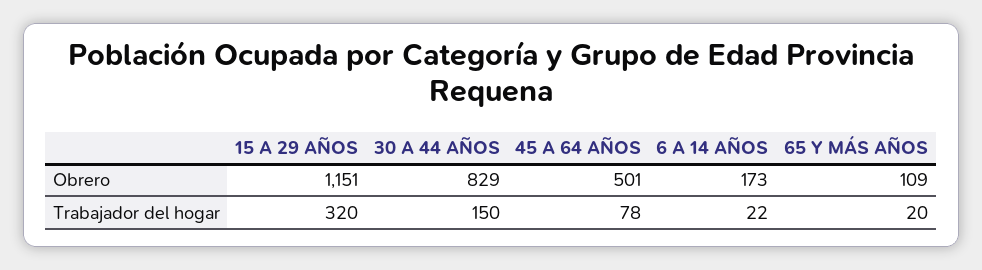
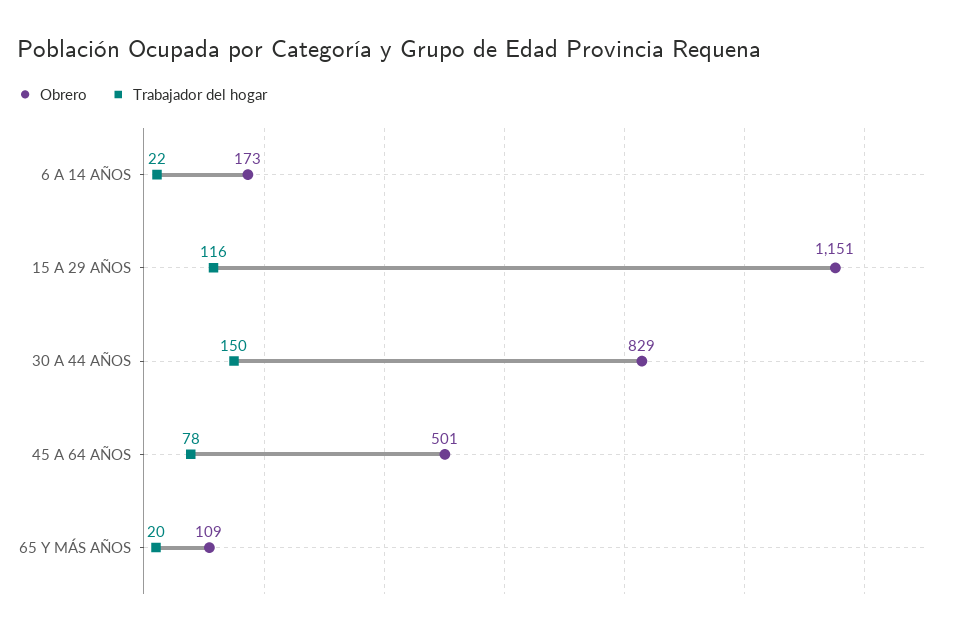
Trabajador del hogar, 15 A 29 AÑOS: 320 -> 116

